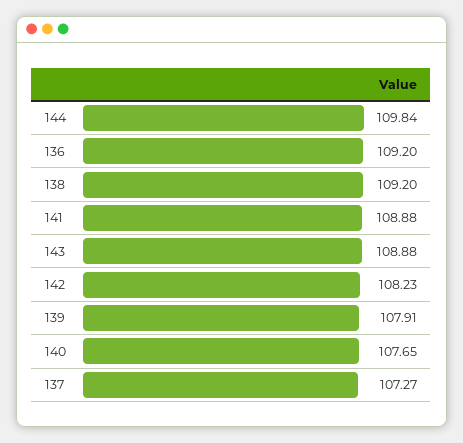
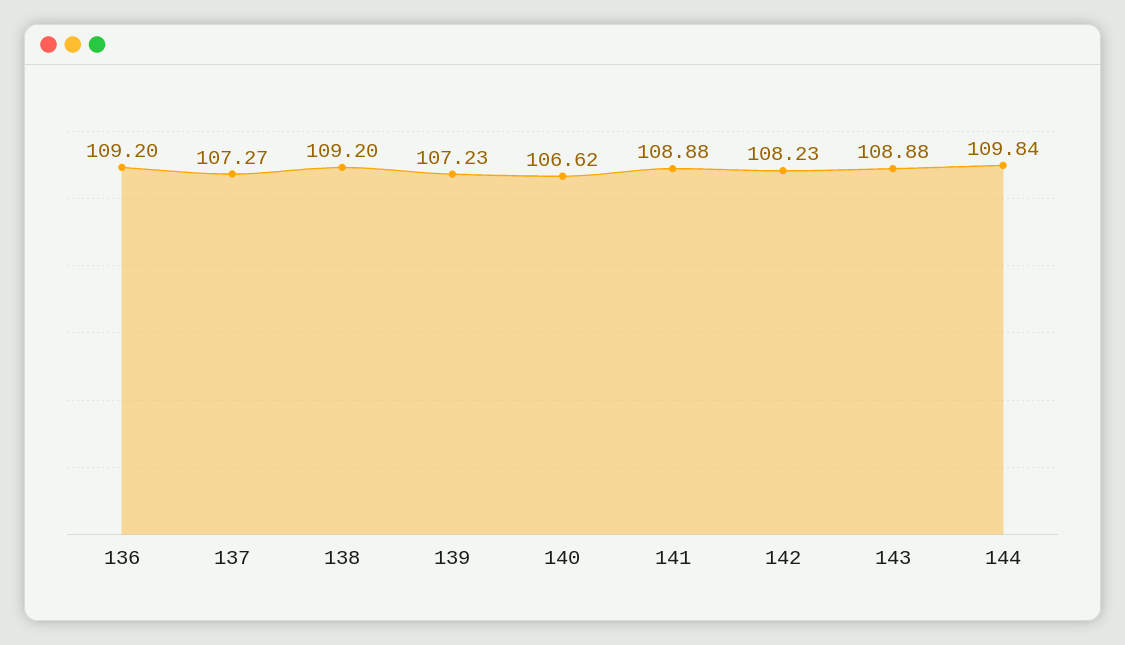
139: 107.91 -> 107.23
140: 107.65 -> 106.62

